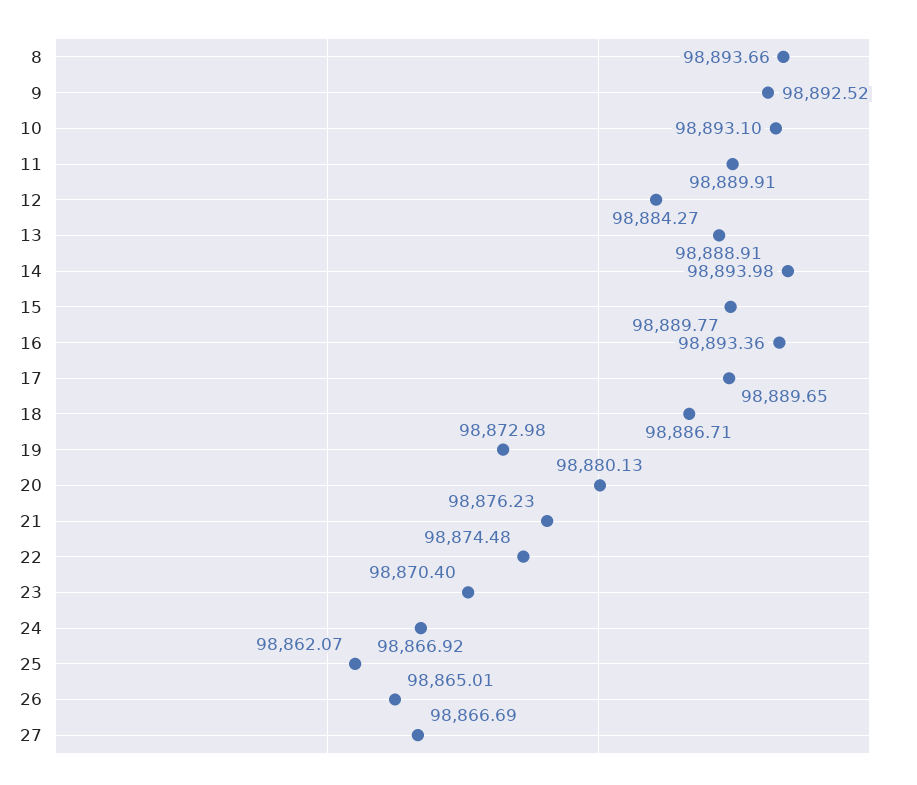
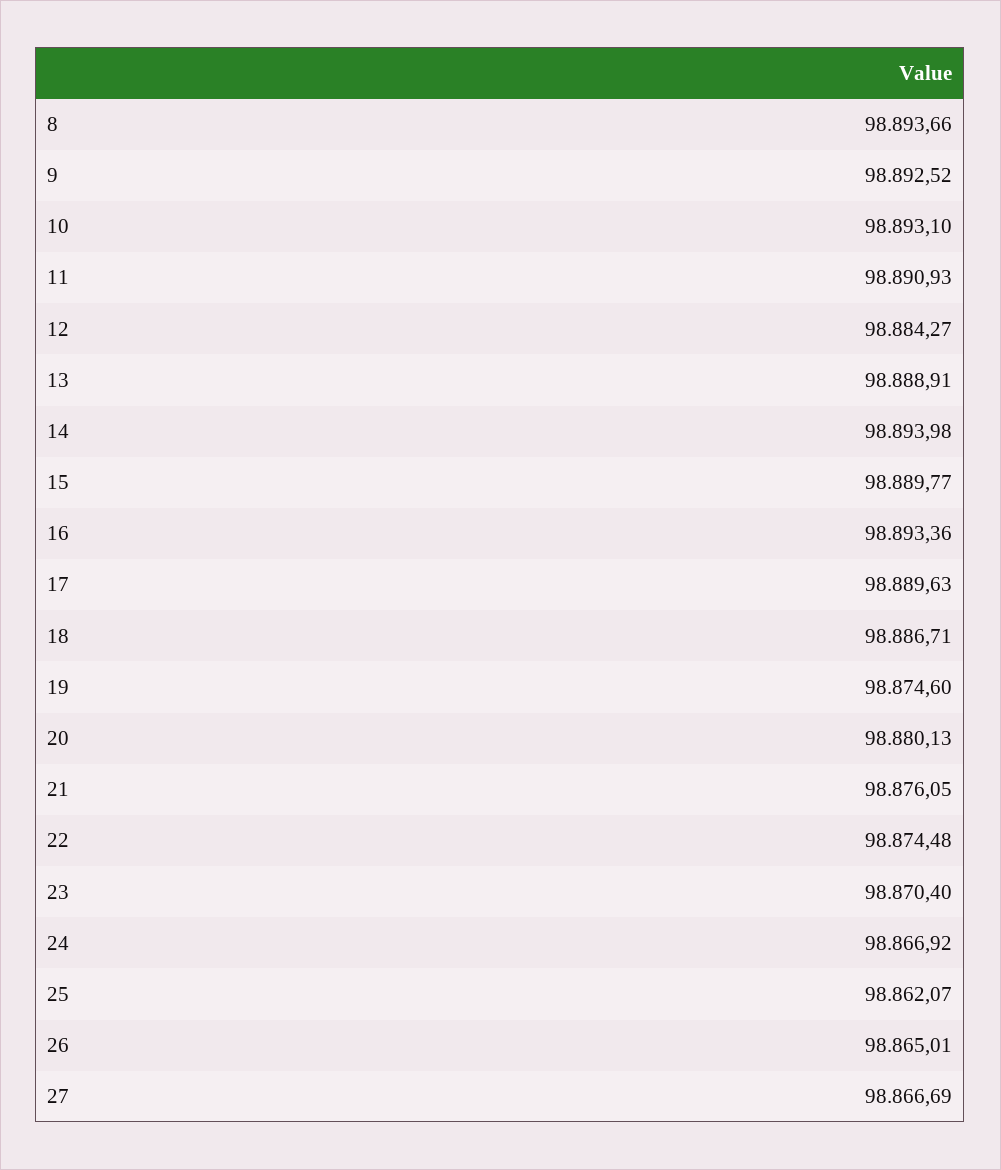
11: 98889.91 -> 98890.93
17: 98889.65 -> 98889.63
19: 98872.98 -> 98874.6
21: 98876.23 -> 98876.05

